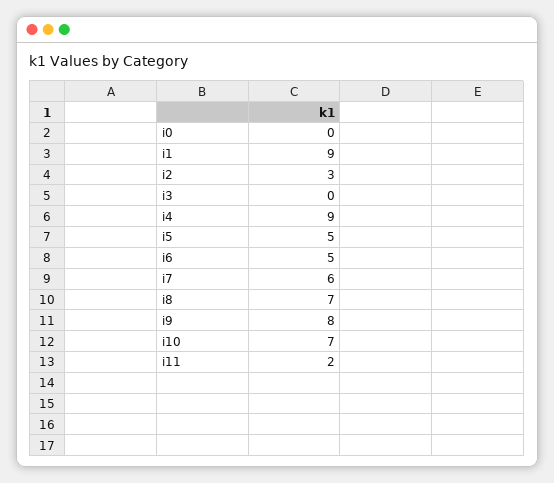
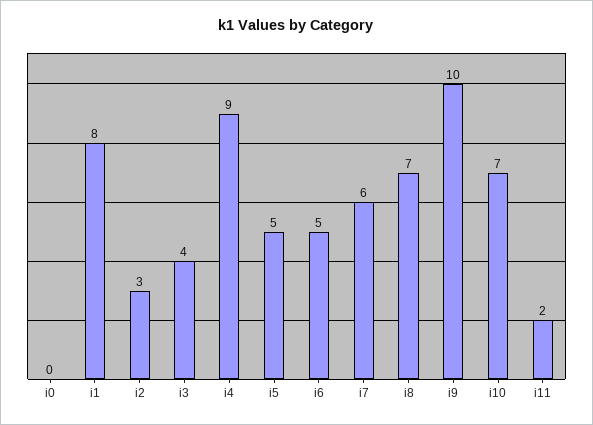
i1: 9 -> 8
i3: 0 -> 4
i9: 8 -> 10

